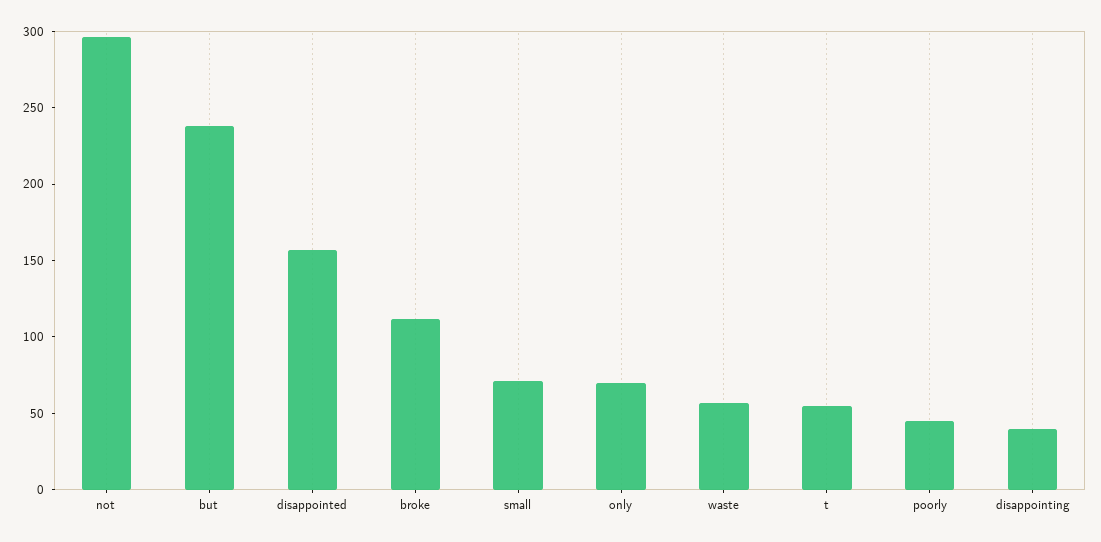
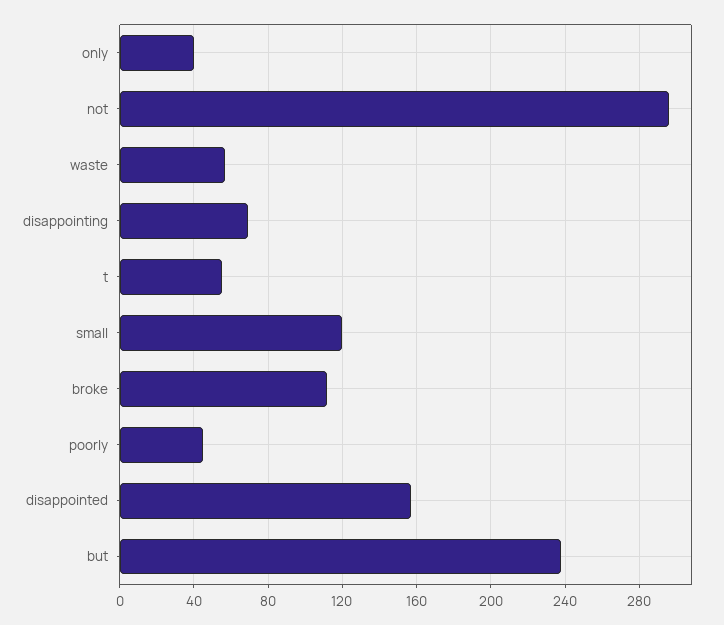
small: 70 -> 120
only: 70 -> 40
disappointing: 40 -> 70

